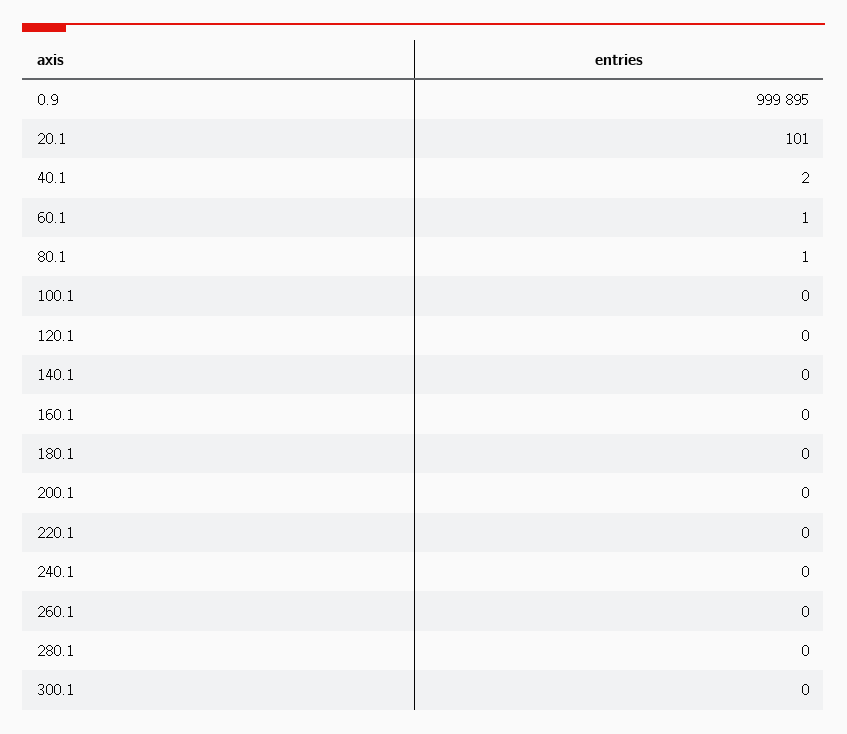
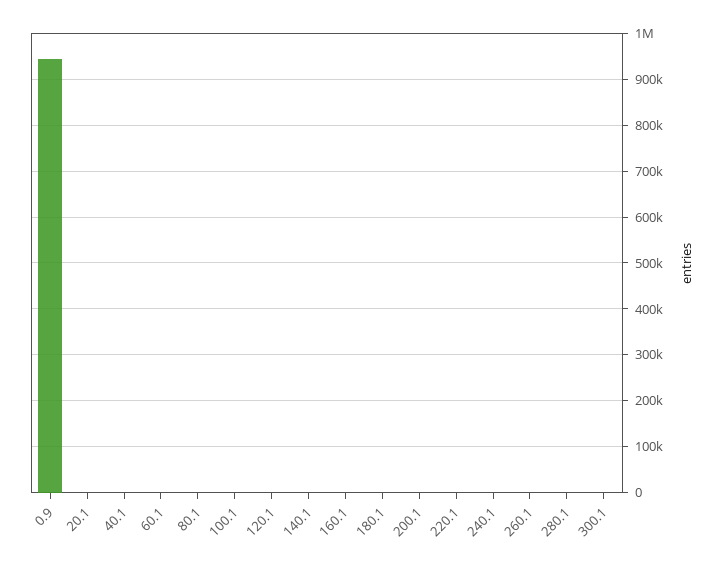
0.9: 999895 -> 940000

